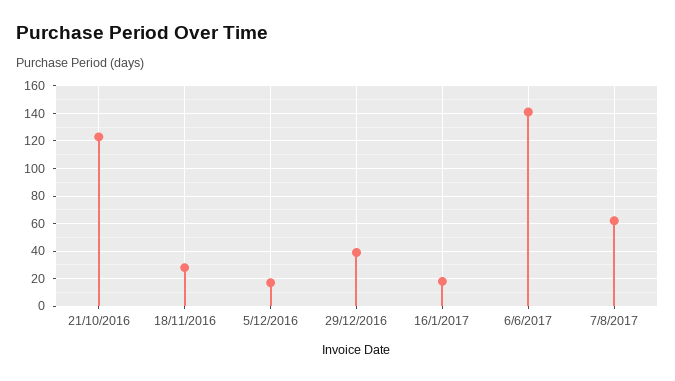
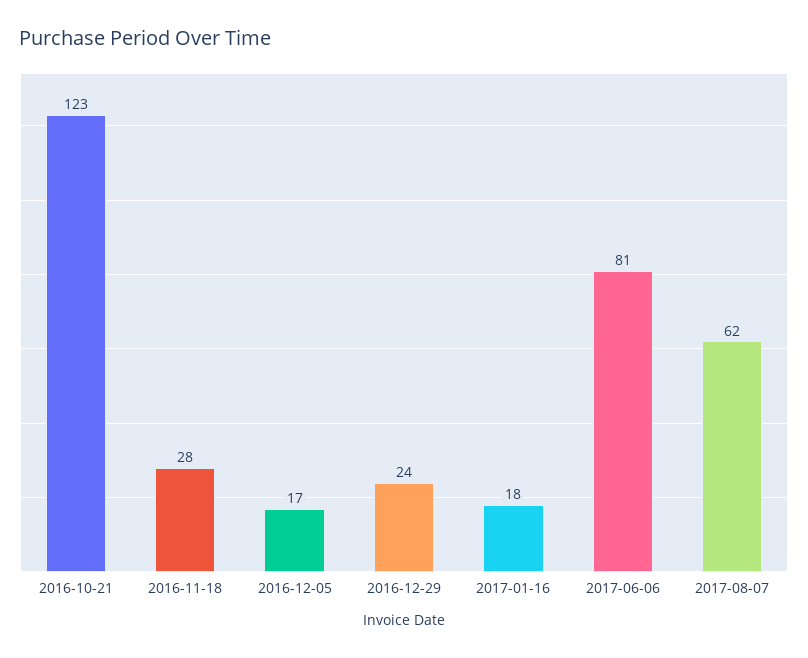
29/12/2016: 40 -> 24
6/6/2017: 140 -> 81

